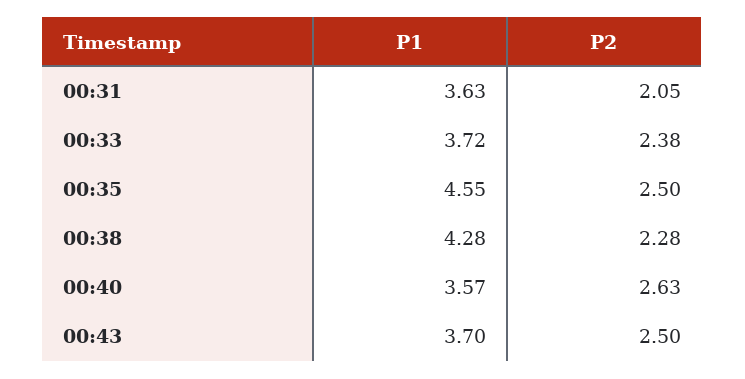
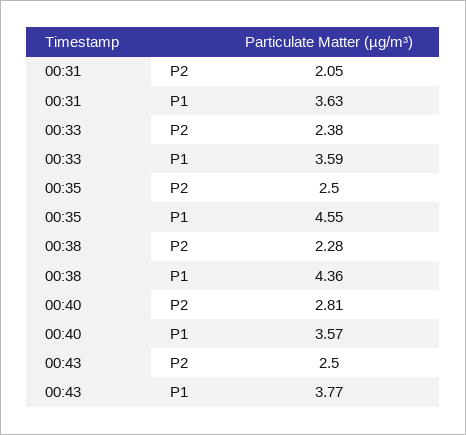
P1, 00:33: 3.72 -> 3.59
P1, 00:38: 4.28 -> 4.36
P2, 00:40: 2.63 -> 2.81
P1, 00:43: 3.7 -> 3.77

